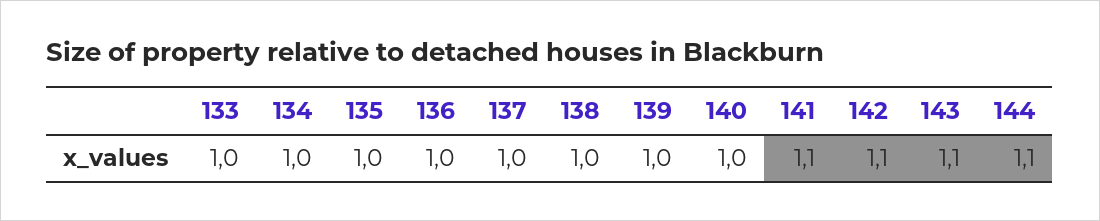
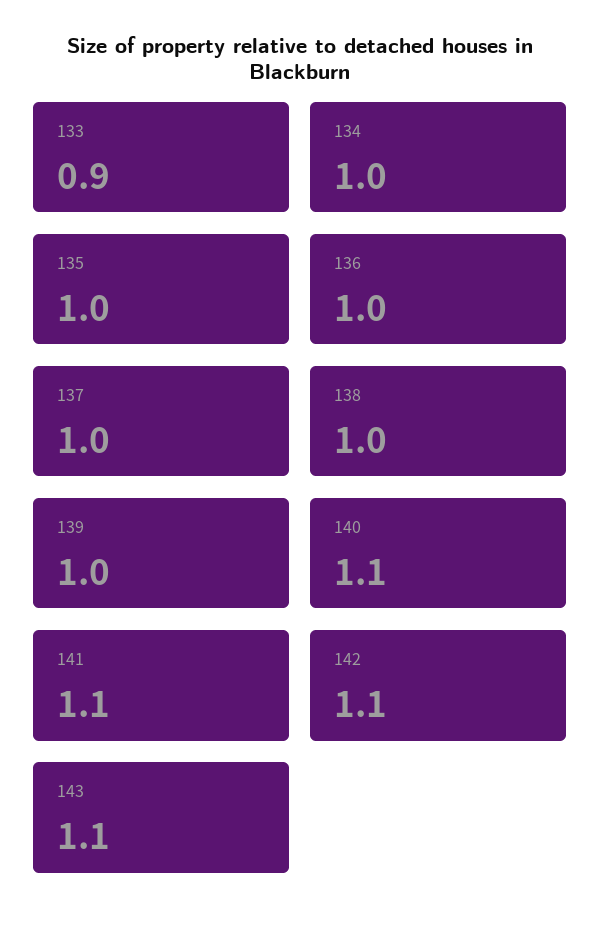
133: 1 -> 0.9
140: 1 -> 1.1
144: 1.1 -> none

